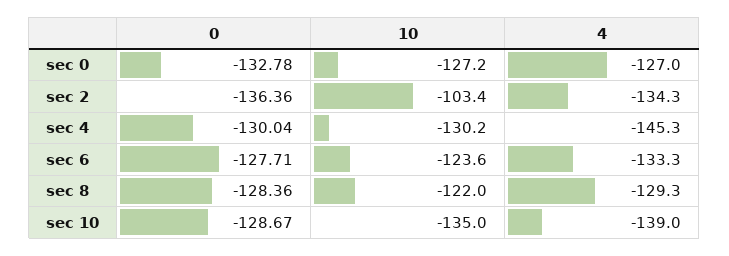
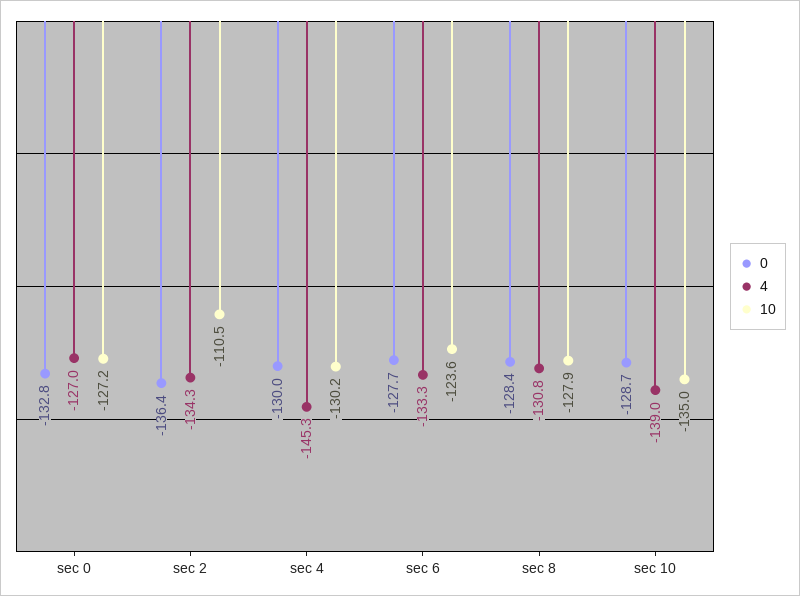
10, sec 2: -103.4 -> -110.5
10, sec 8: -122 -> -127.9
4, sec 8: -129.3 -> -130.8

